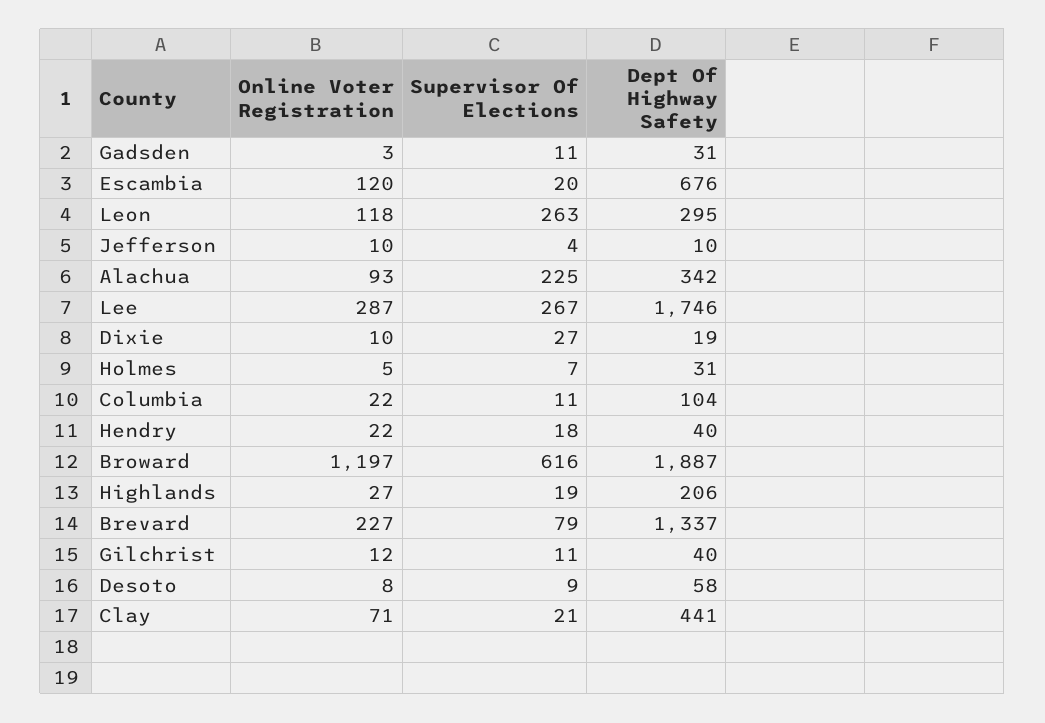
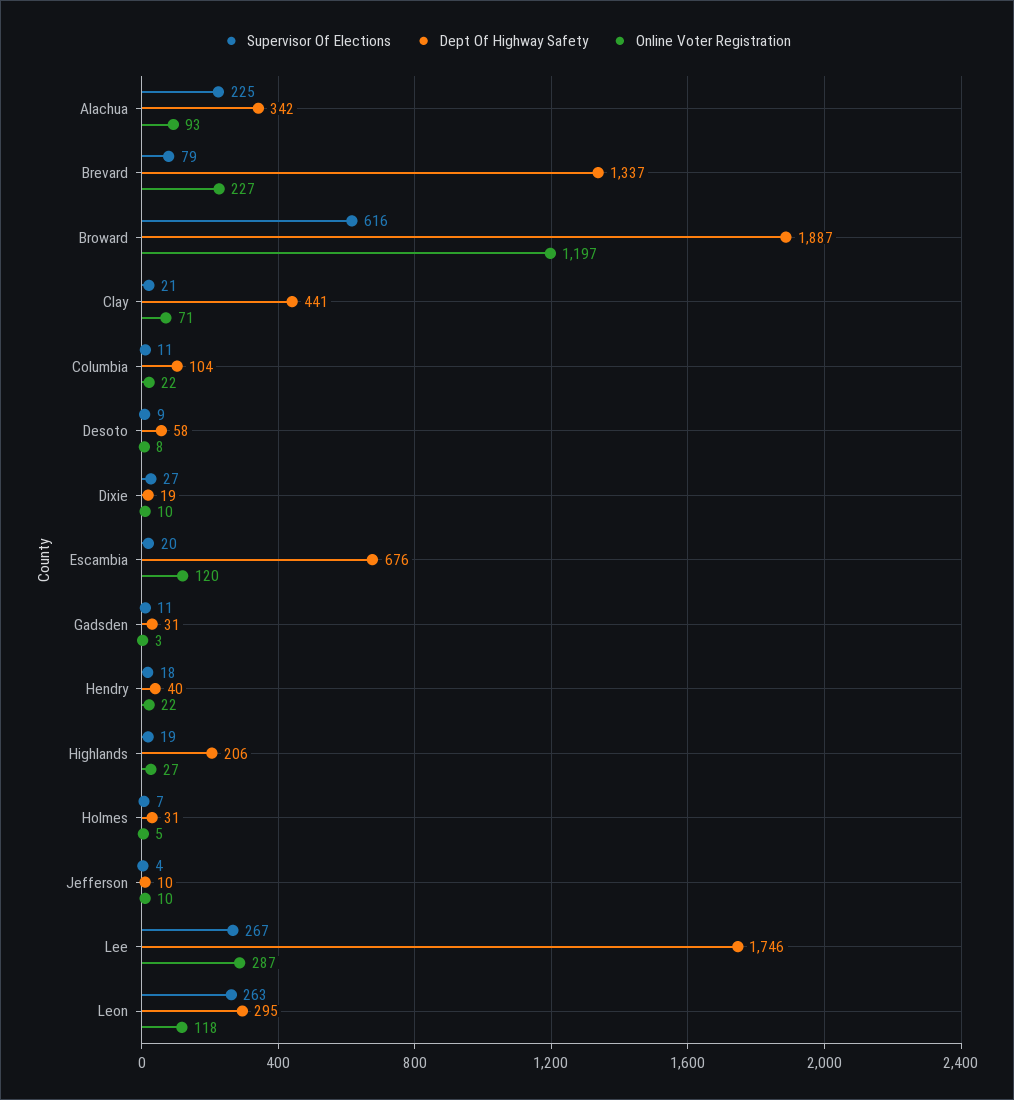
Online Voter Registration, Gilchrist: 12 -> none
Supervisor Of Elections, Gilchrist: 11 -> none
Dept Of Highway Safety, Gilchrist: 40 -> none

